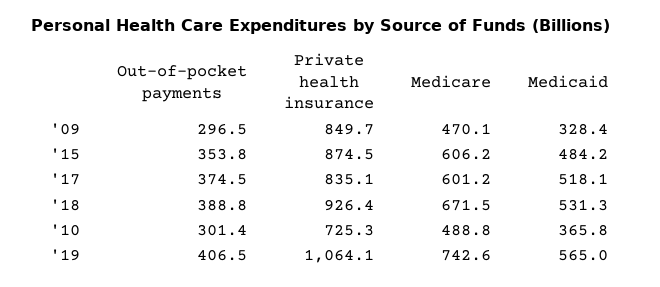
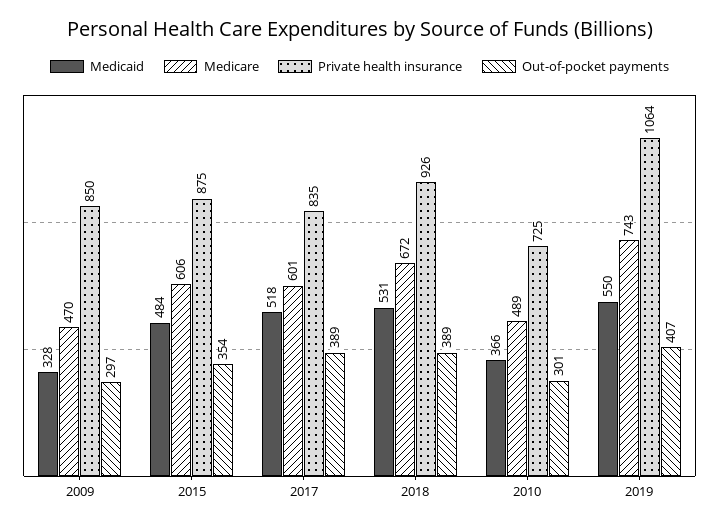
Out-of-pocket payments, '17: 374.5 -> 389
Medicaid, '19: 565 -> 550

